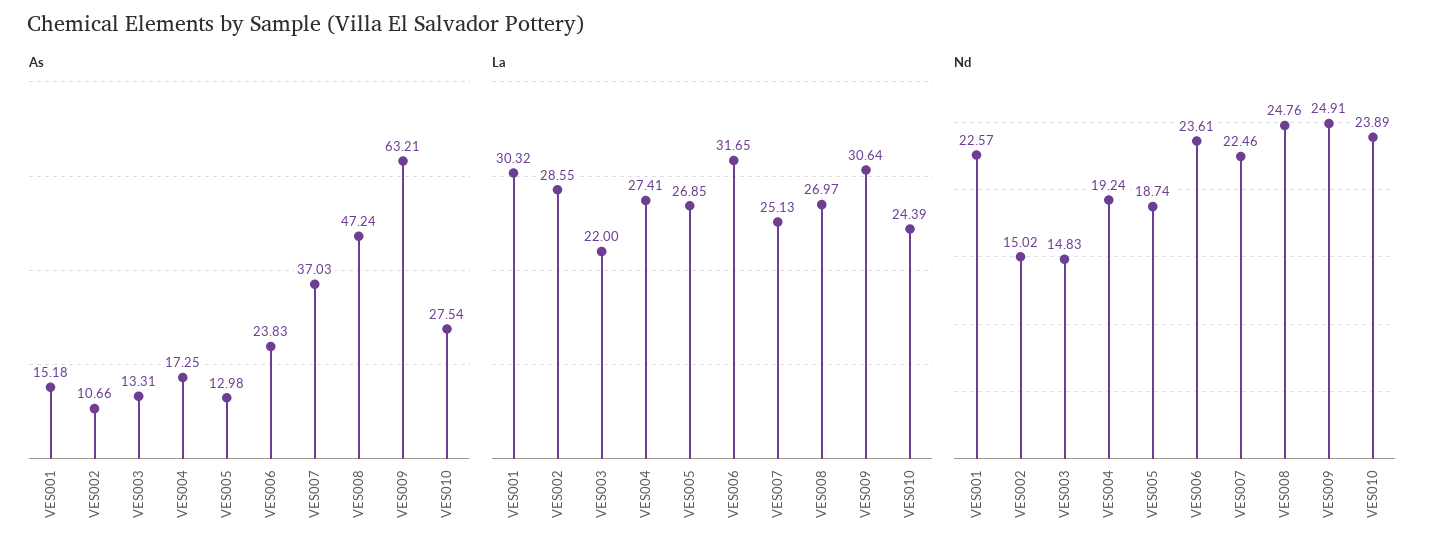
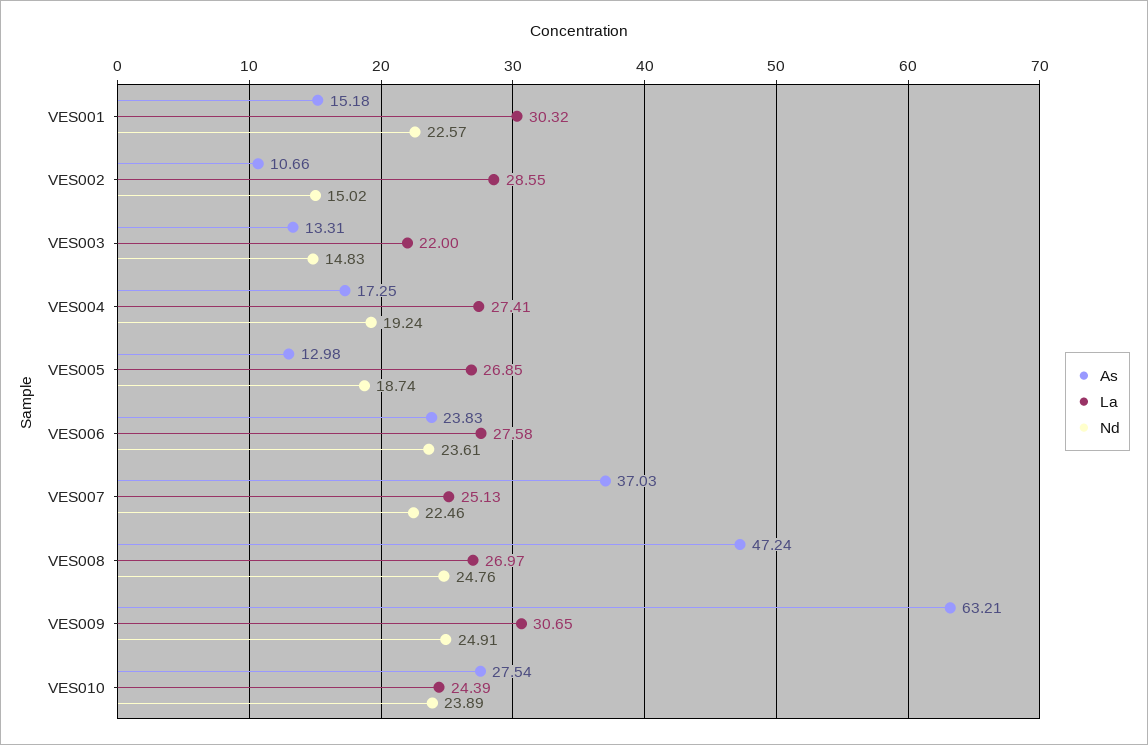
La, VES006: 31.65 -> 27.58
La, VES009: 30.64 -> 30.65

